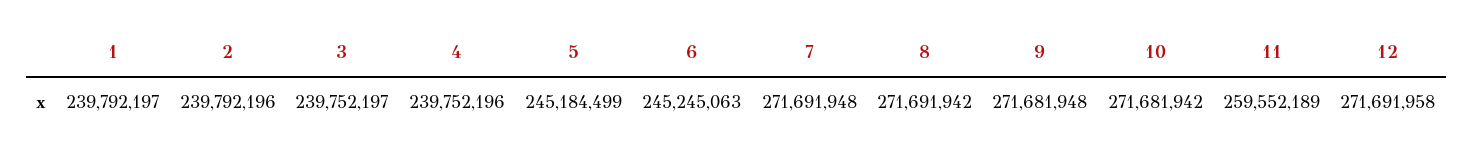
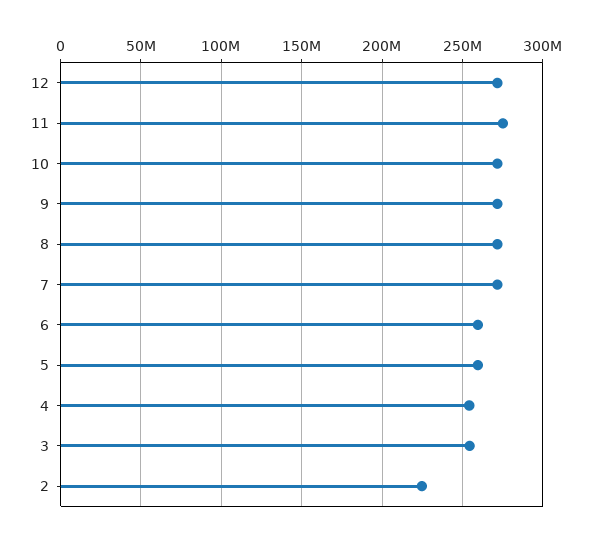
1: 239792197 -> none
2: 239792196 -> 225000000
3: 239752197 -> 255000000
4: 239752196 -> 255000000
5: 245184499 -> 260000000
6: 245245063 -> 260000000
11: 259552189 -> 275000000

